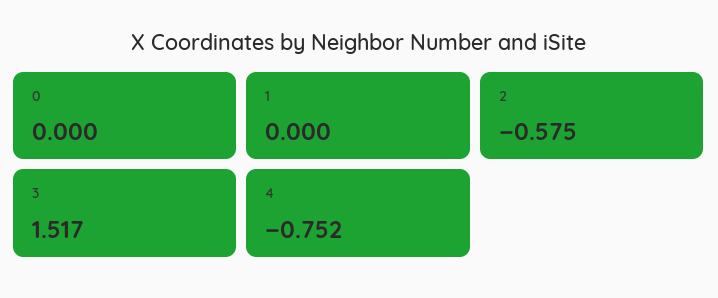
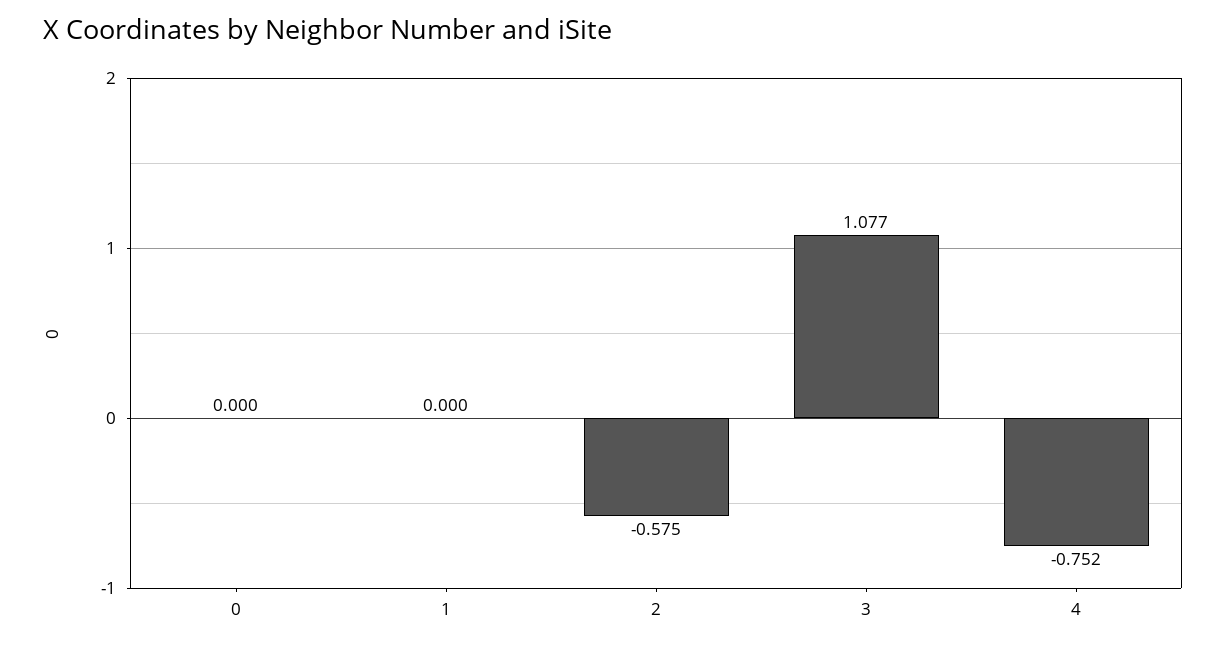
3: 1.517 -> 1.077

